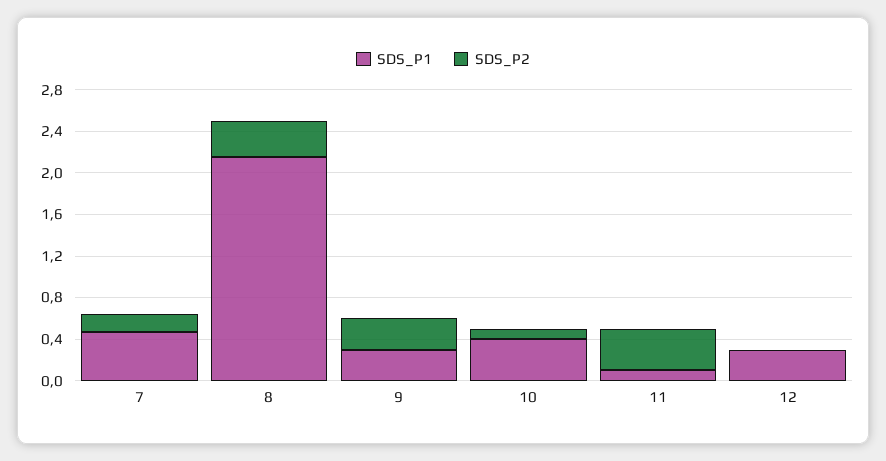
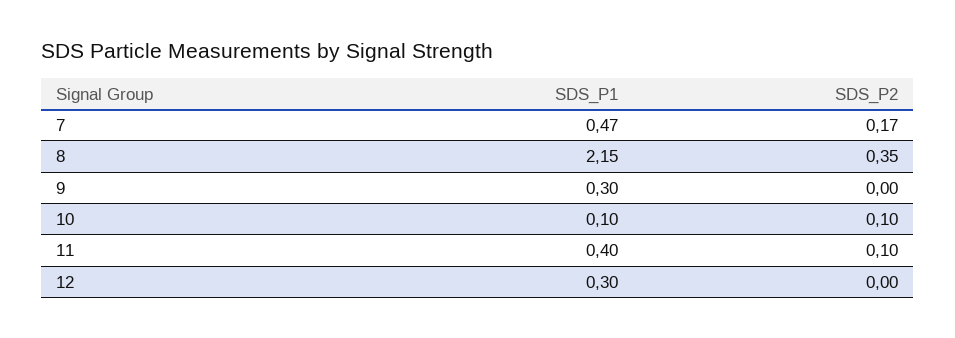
SDS_P2, 9: 0.3 -> 0
SDS_P1, 10: 0.4 -> 0.1
SDS_P1, 11: 0.1 -> 0.4
SDS_P2, 11: 0.4 -> 0.1

